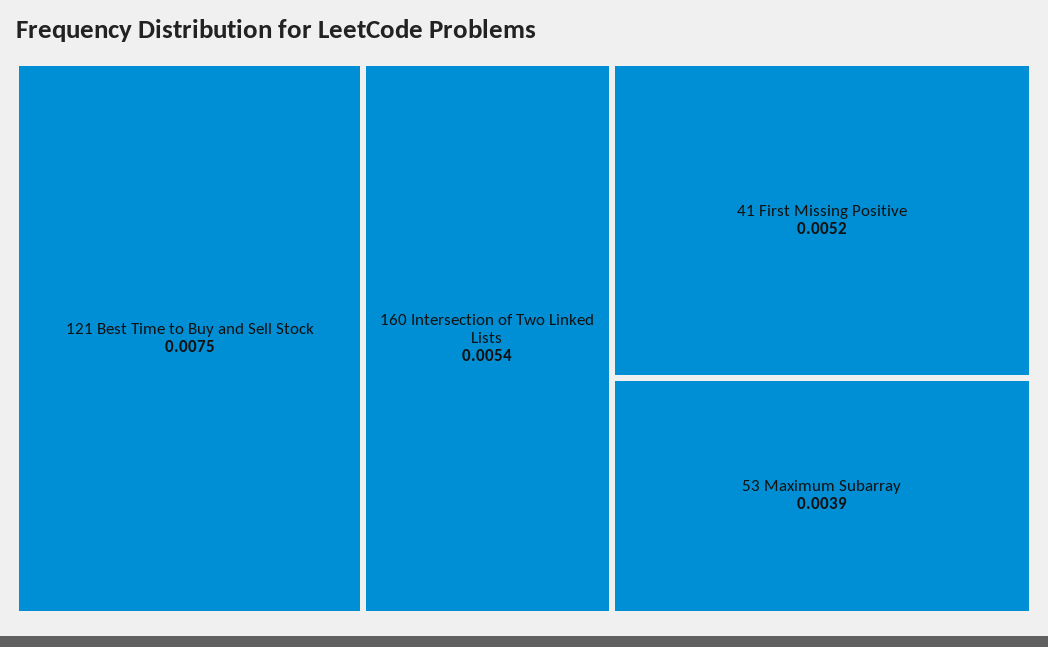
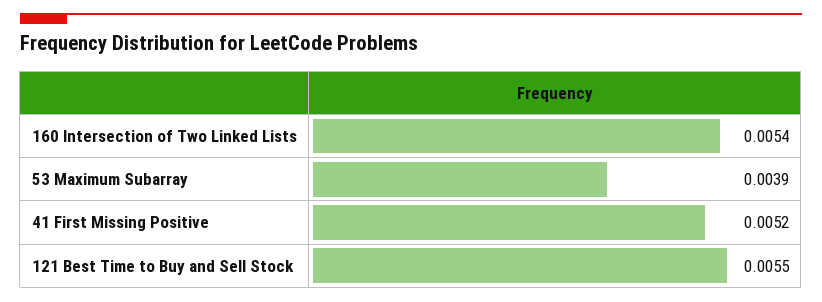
121 Best Time to Buy and Sell Stock: 0.0075 -> 0.0055

